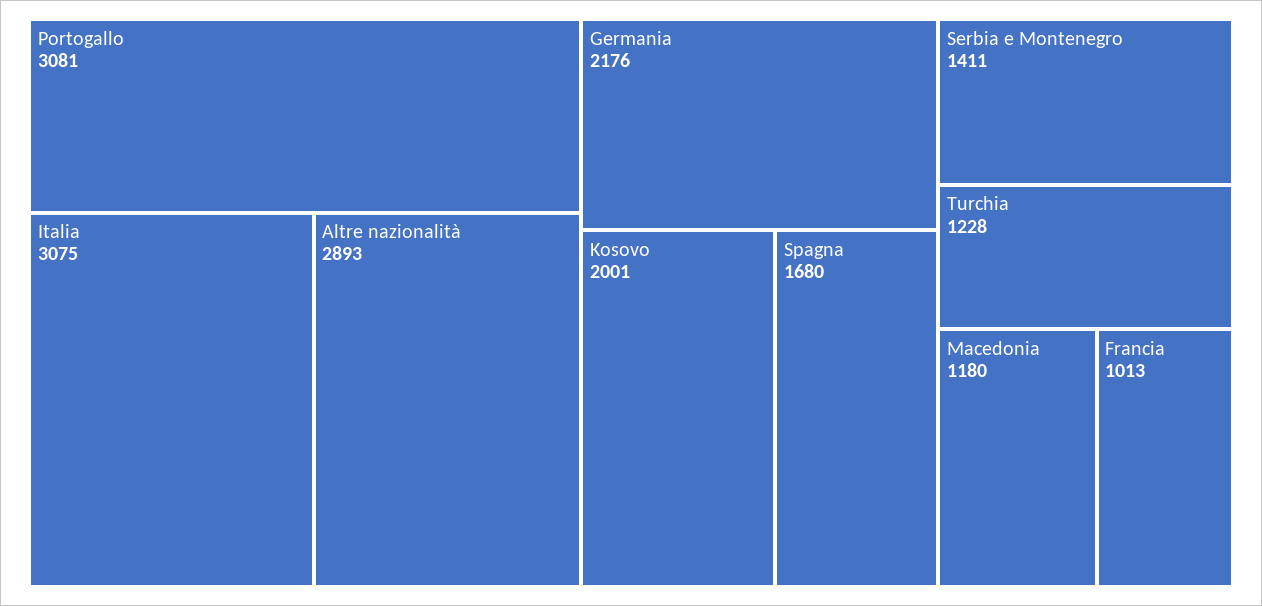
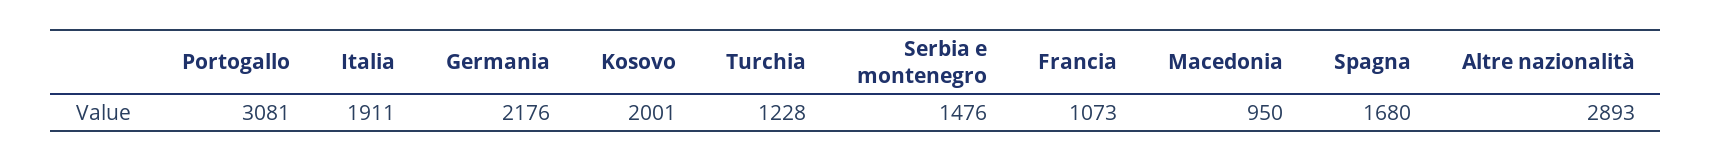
Italia: 3075 -> 1911
Serbia e Montenegro: 1411 -> 1476
Macedonia: 1180 -> 950
Francia: 1013 -> 1073

